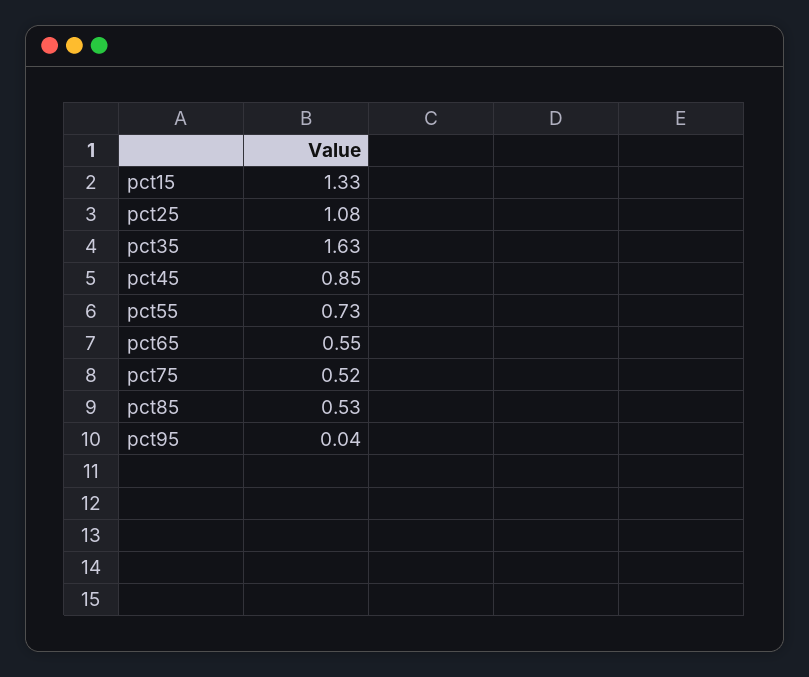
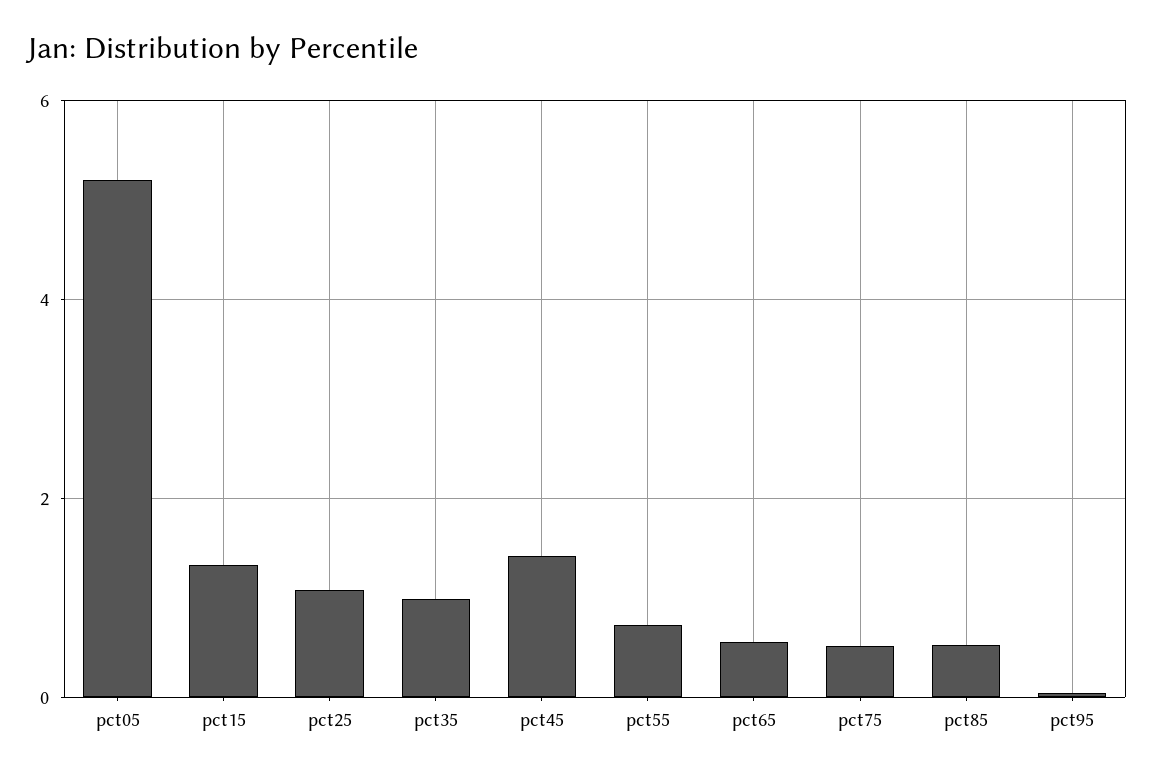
pct35: 1.63 -> 1
pct45: 0.85 -> 1.4
pct05: none -> 5.2

